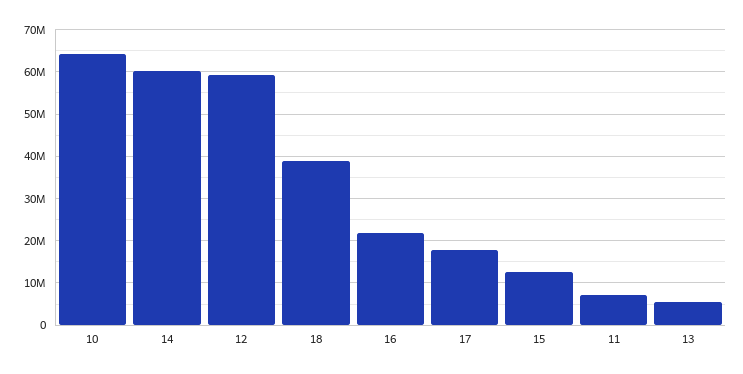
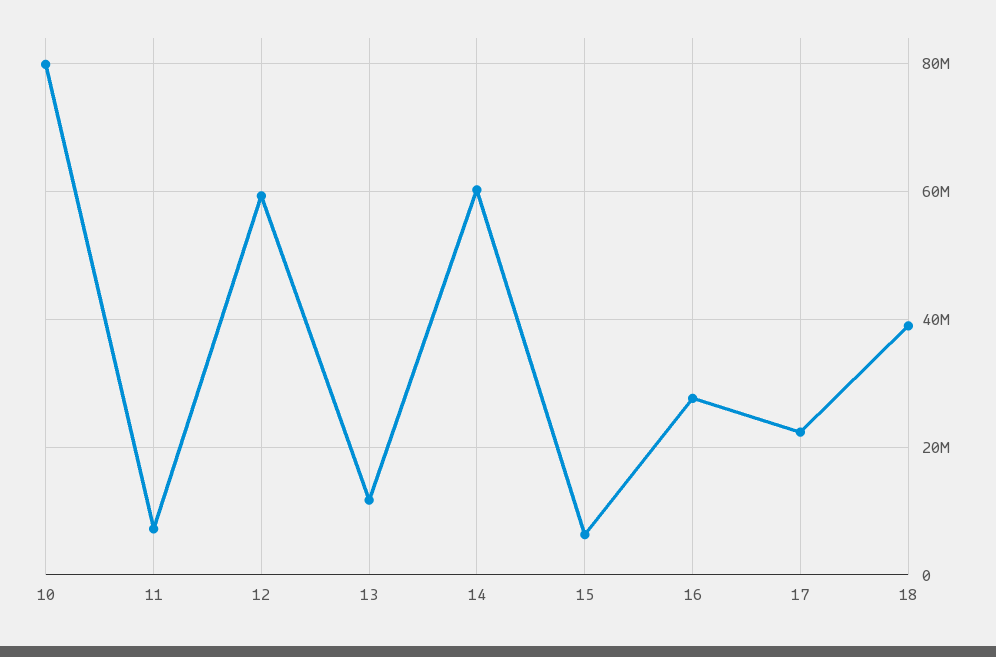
10: 64000000 -> 80000000
16: 22000000 -> 28000000
17: 18000000 -> 22000000
15: 12000000 -> 6000000
13: 6000000 -> 12000000

